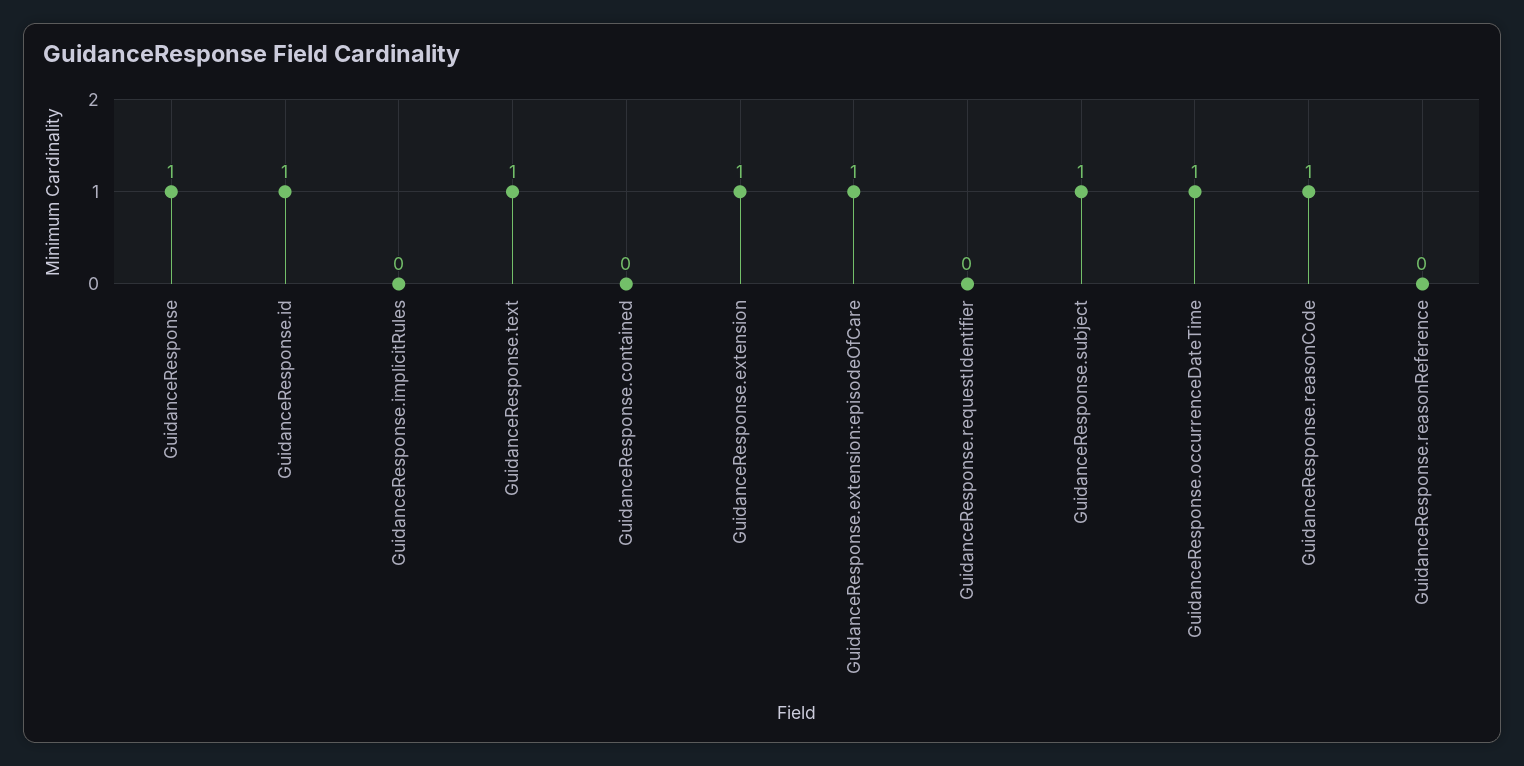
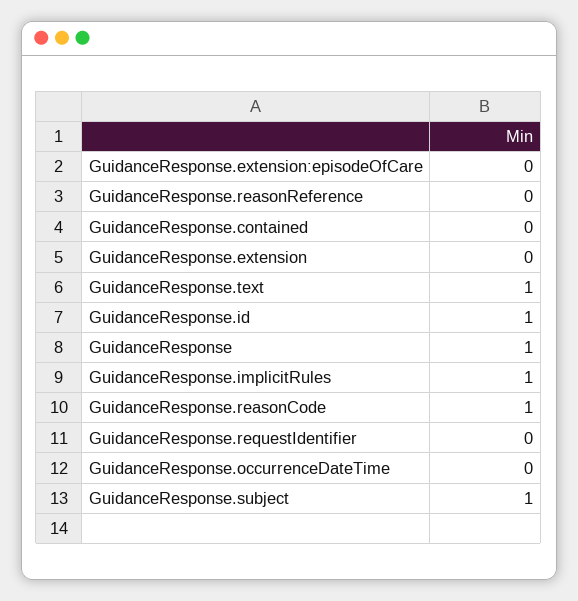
GuidanceResponse.implicitRules: 0 -> 1
GuidanceResponse.extension: 1 -> 0
GuidanceResponse.extension:episodeOfCare: 1 -> 0
GuidanceResponse.occurrenceDateTime: 1 -> 0

